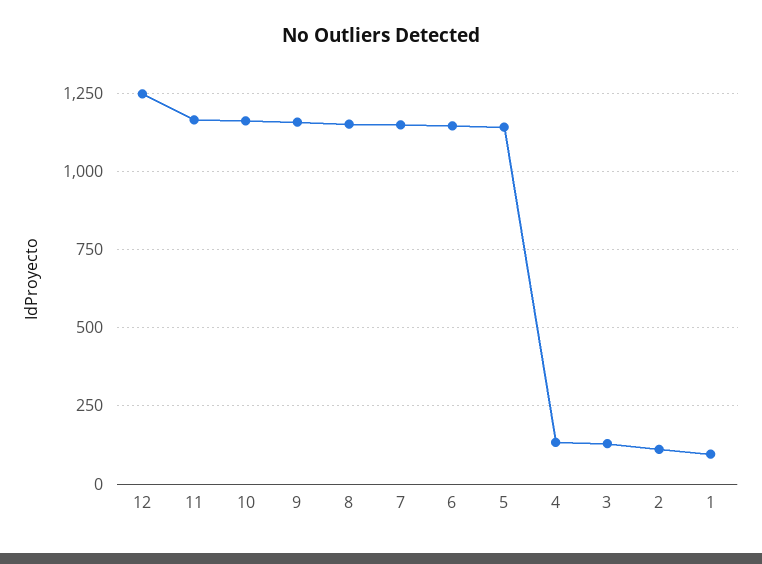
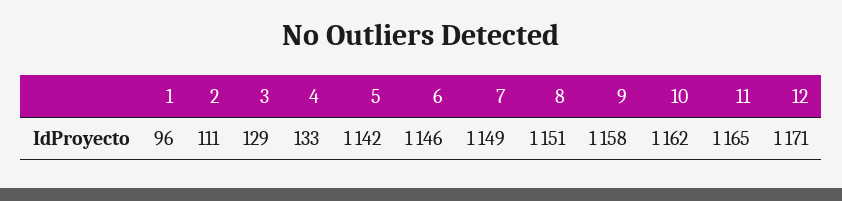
12: 1250 -> 1171

